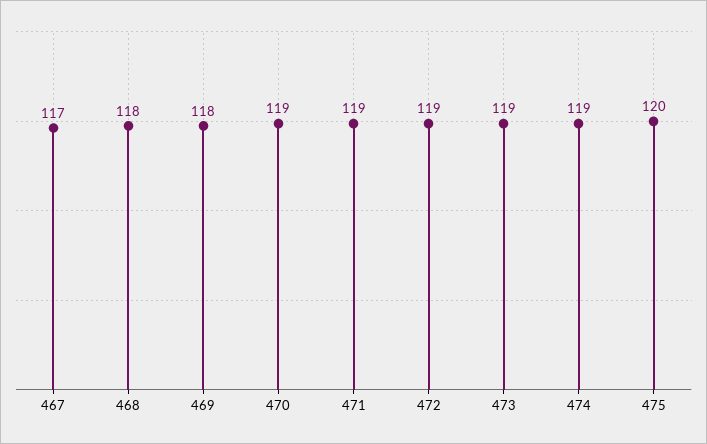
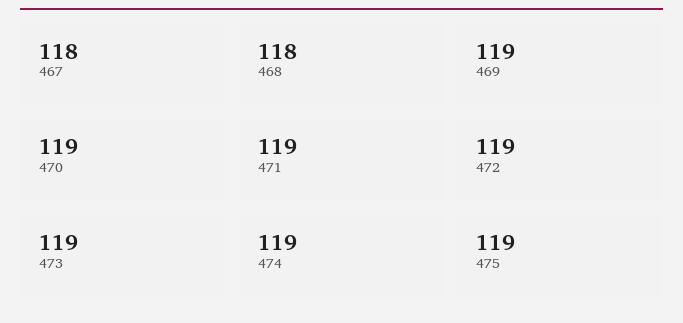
467: 117 -> 118
469: 118 -> 119
475: 120 -> 119

